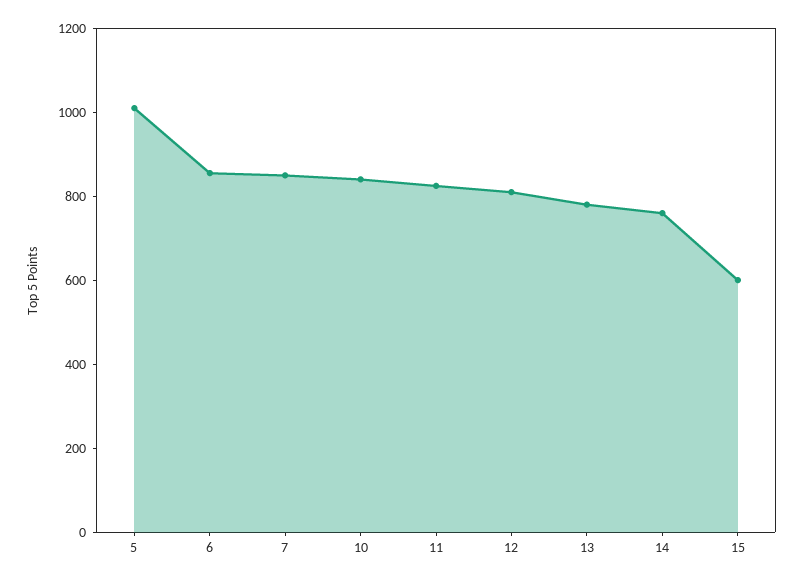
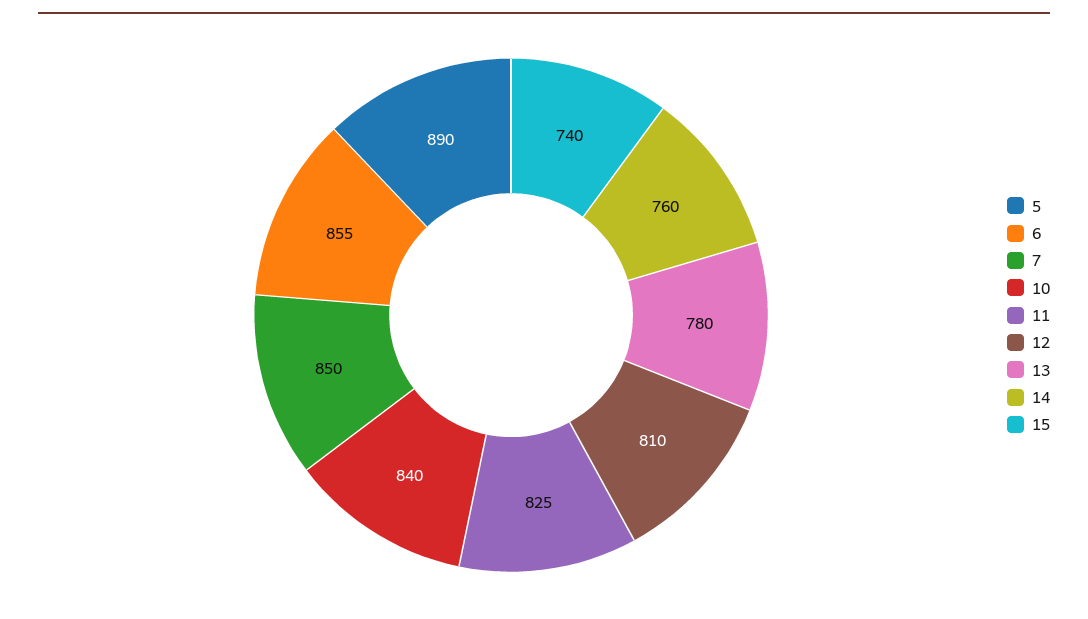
5: 1000 -> 890
15: 600 -> 740

